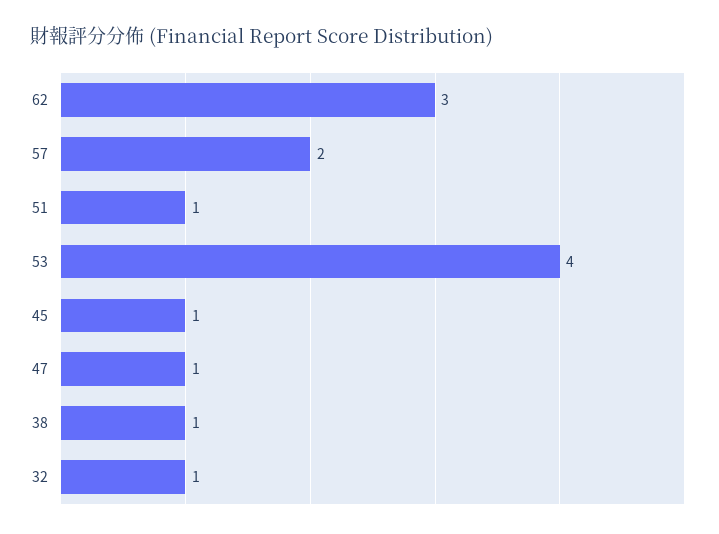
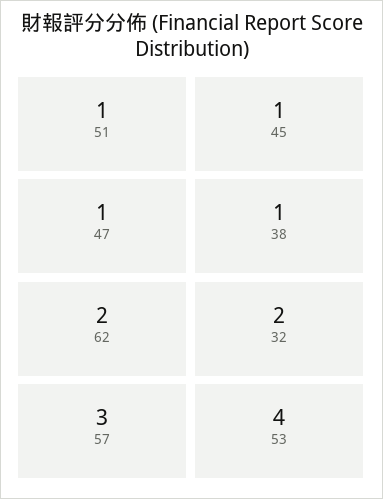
62: 3 -> 2
57: 2 -> 3
32: 1 -> 2

